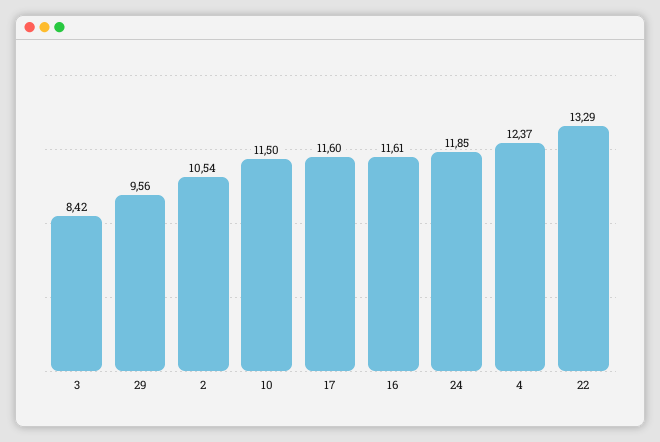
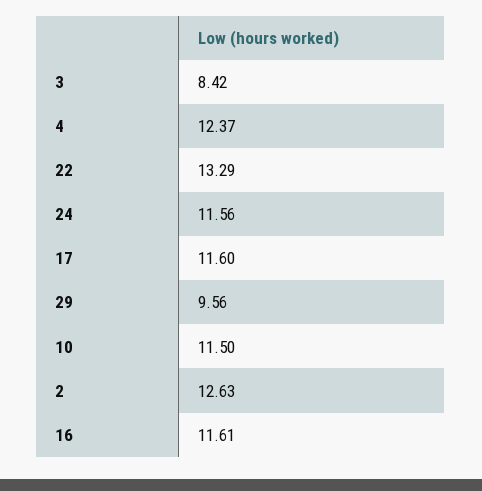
2: 10.54 -> 12.63
24: 11.85 -> 11.56

